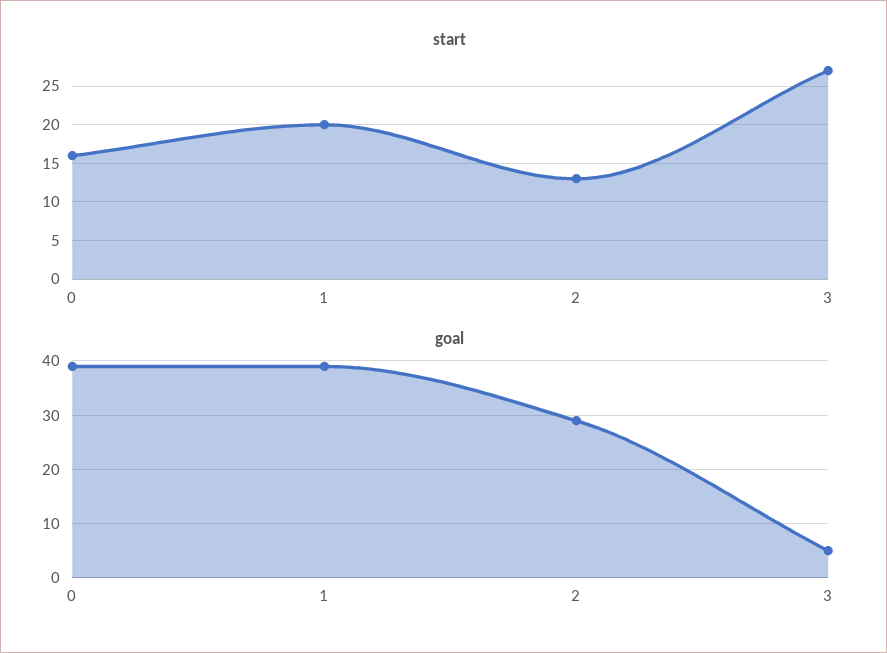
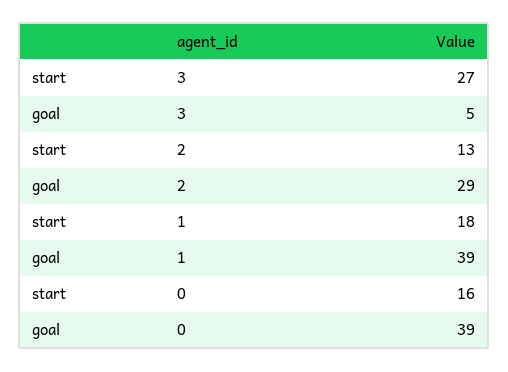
start, 1: 20 -> 18

